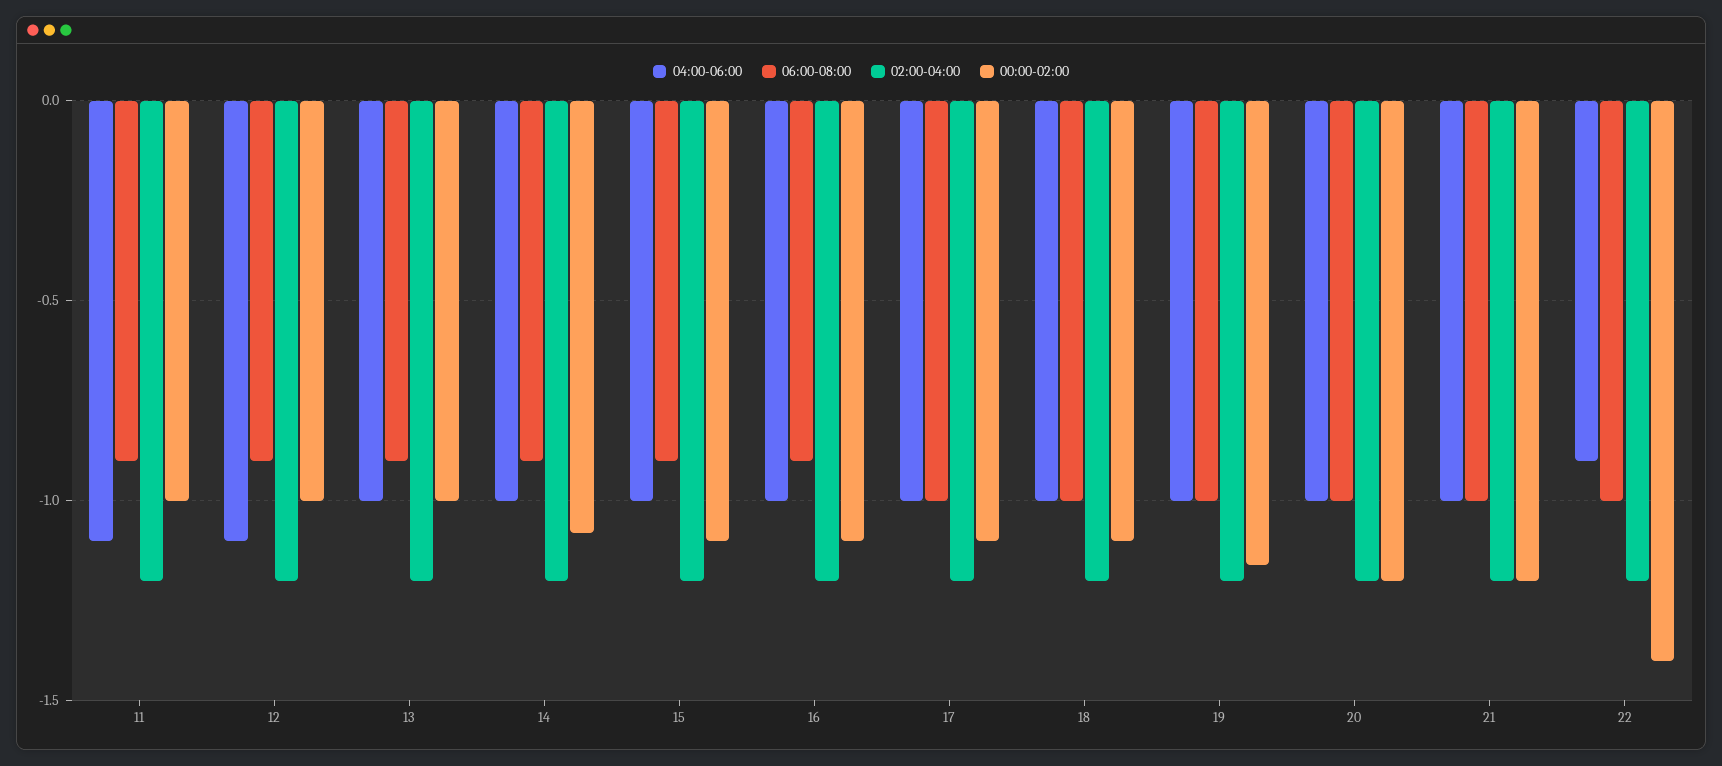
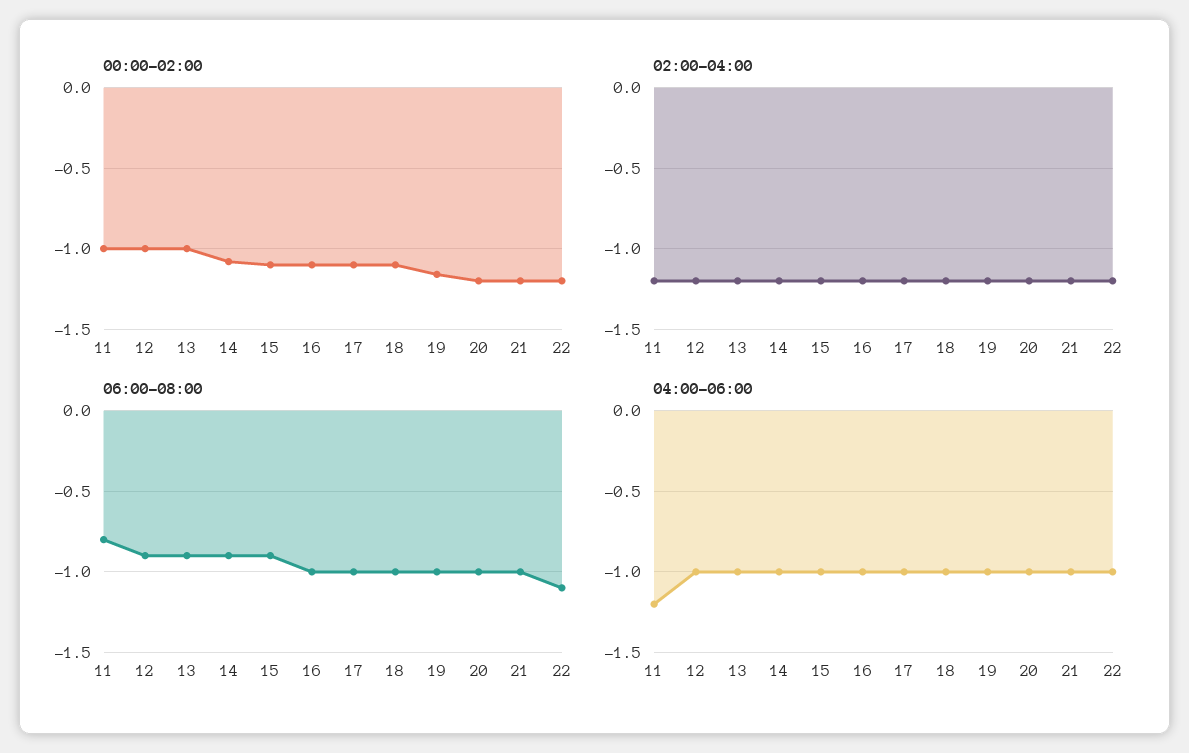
04:00-06:00, 11: -1.1 -> -1.2
06:00-08:00, 11: -0.9 -> -0.8
04:00-06:00, 12: -1.1 -> -1
06:00-08:00, 16: -0.9 -> -1
04:00-06:00, 22: -0.9 -> -1
06:00-08:00, 22: -1 -> -1.1
00:00-02:00, 22: -1.4 -> -1.2

